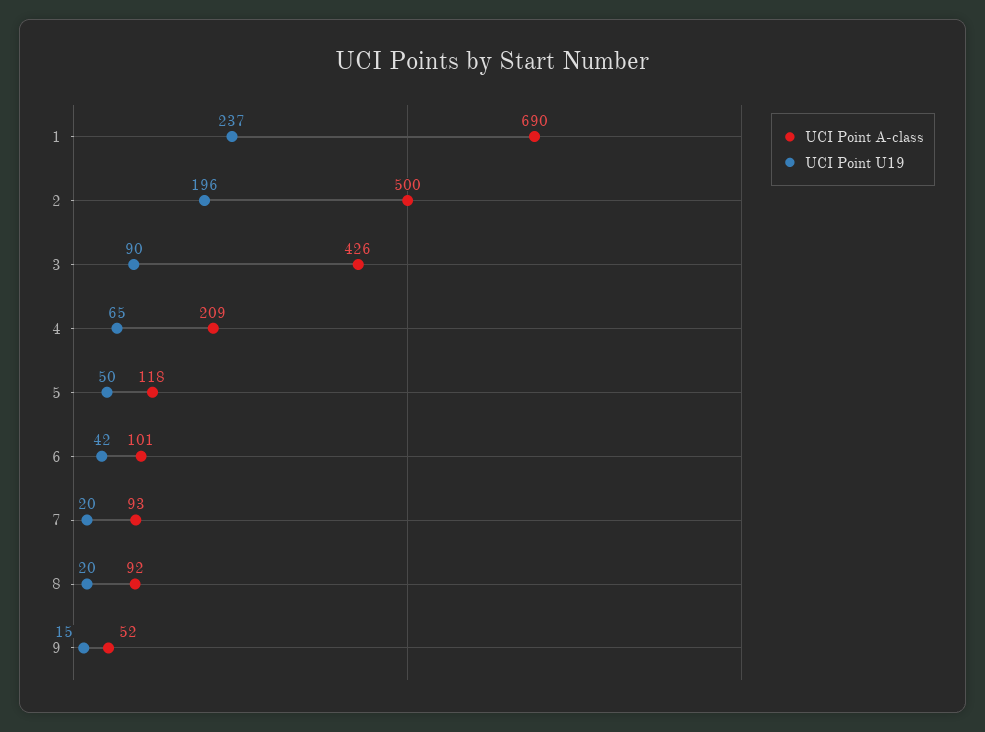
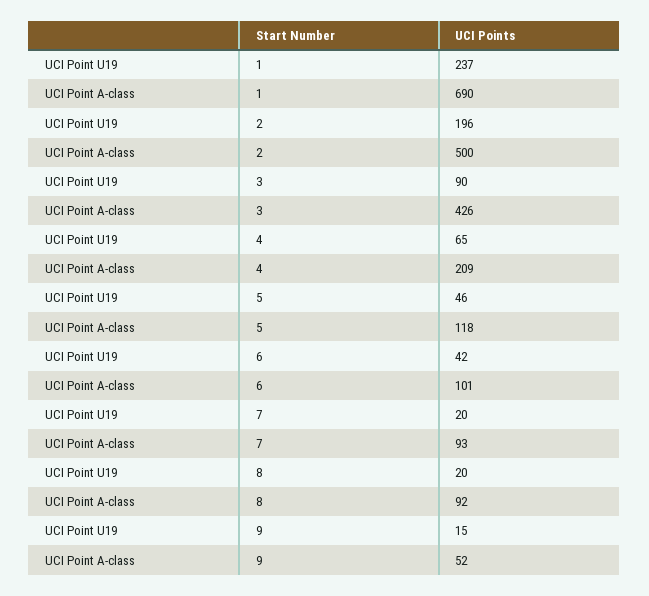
UCI Point U19, 5: 50 -> 46

